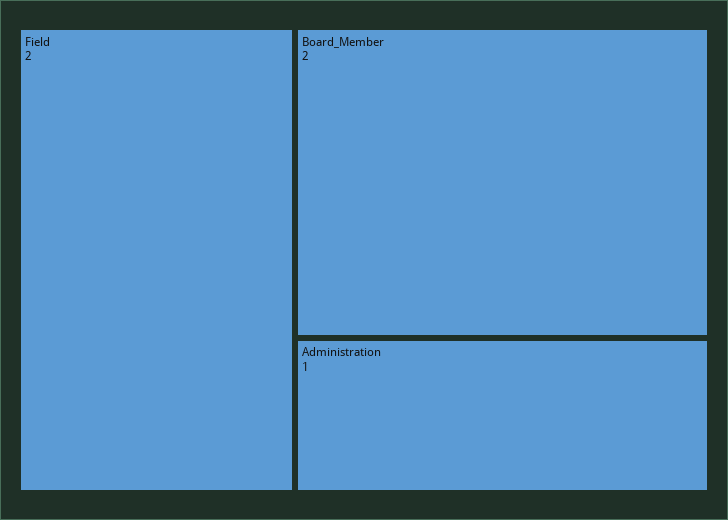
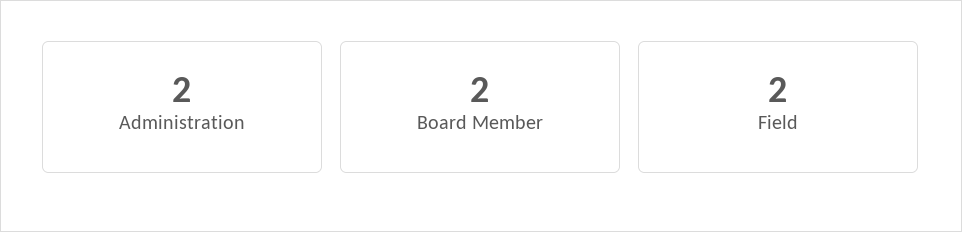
Administration: 1 -> 2

